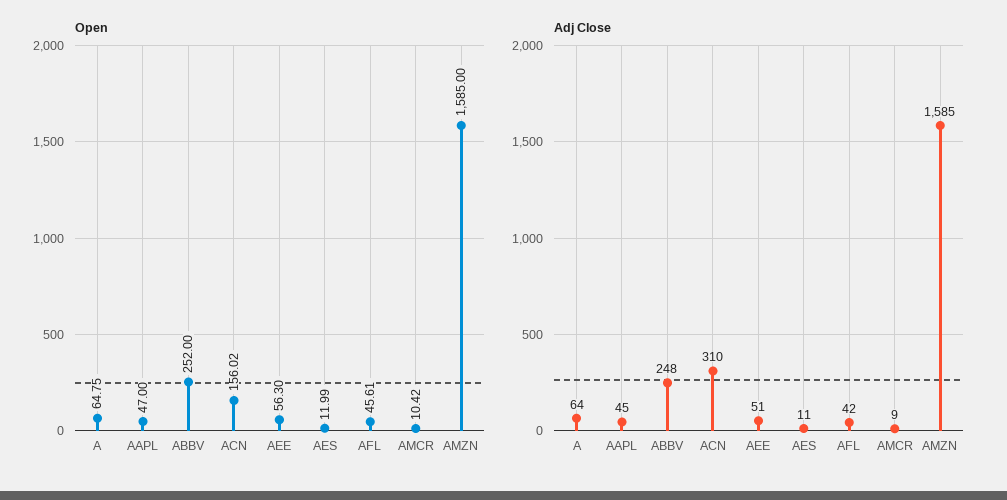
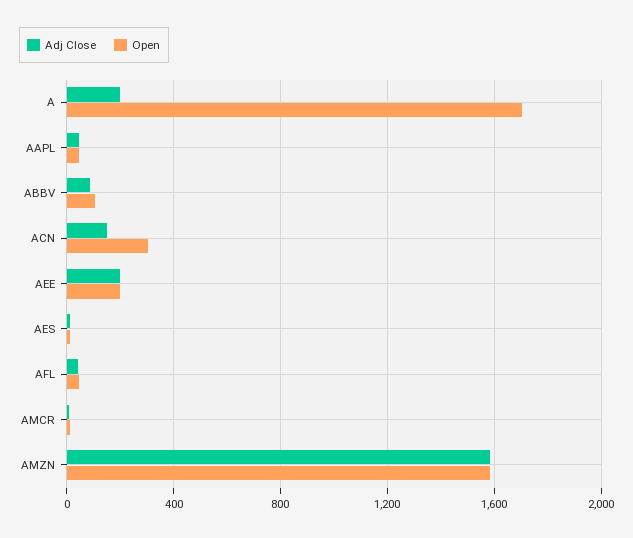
Open, A: 64.75 -> 1700
Open, ABBV: 252 -> 100
Open, ACN: 156.02 -> 300
Open, AEE: 56.3 -> 200
Adj Close, A: 64 -> 200
Adj Close, ABBV: 248 -> 100
Adj Close, ACN: 310 -> 150
Adj Close, AEE: 51 -> 200

